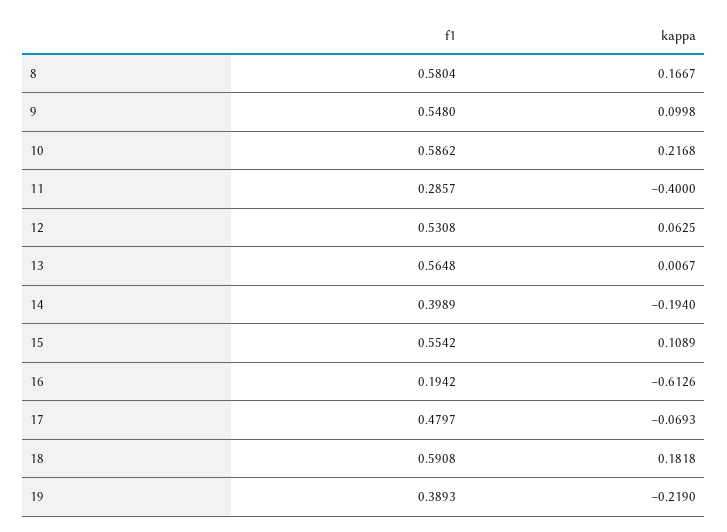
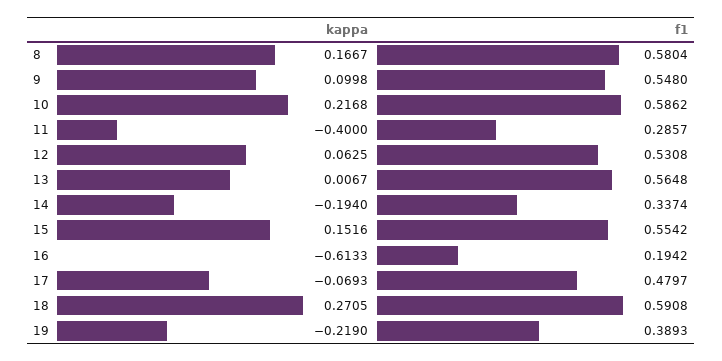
f1, 14: 0.3989 -> 0.3374
kappa, 15: 0.1089 -> 0.1516
kappa, 16: -0.6126 -> -0.6133
kappa, 18: 0.1818 -> 0.2705

